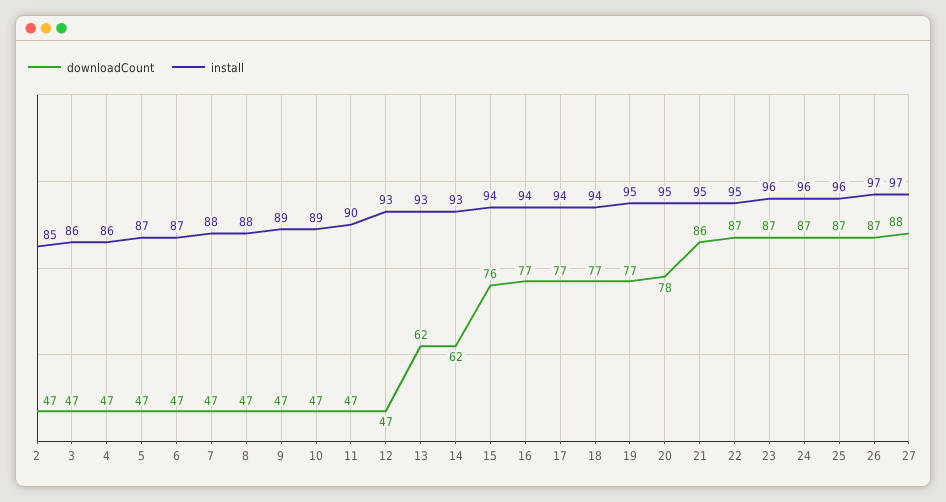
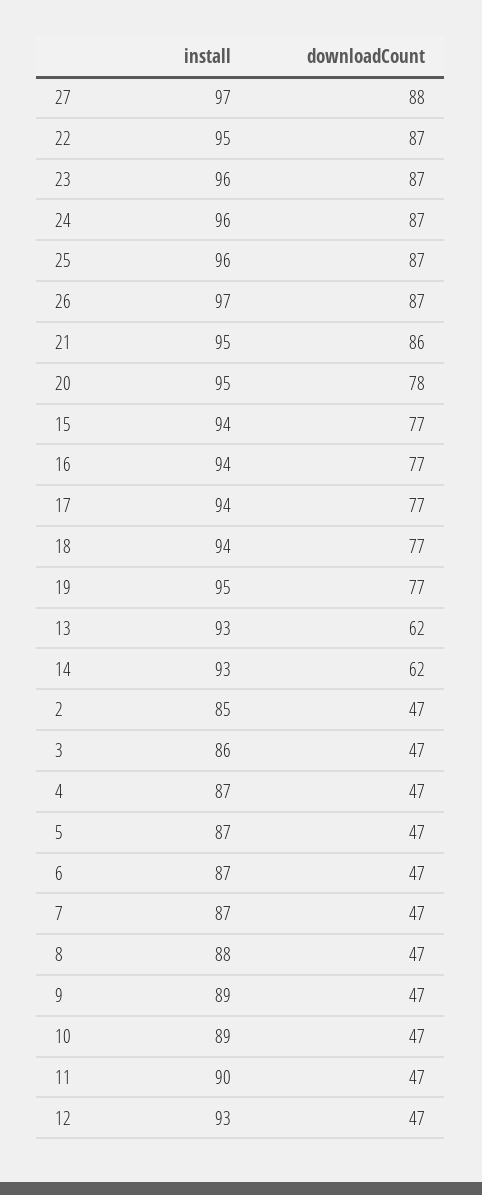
install, 4: 86 -> 87
install, 7: 88 -> 87
downloadCount, 15: 76 -> 77

